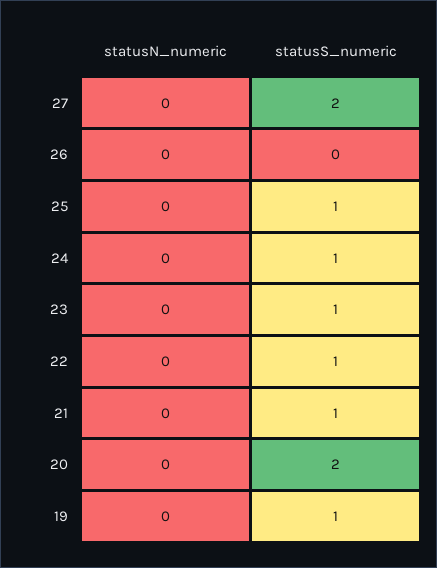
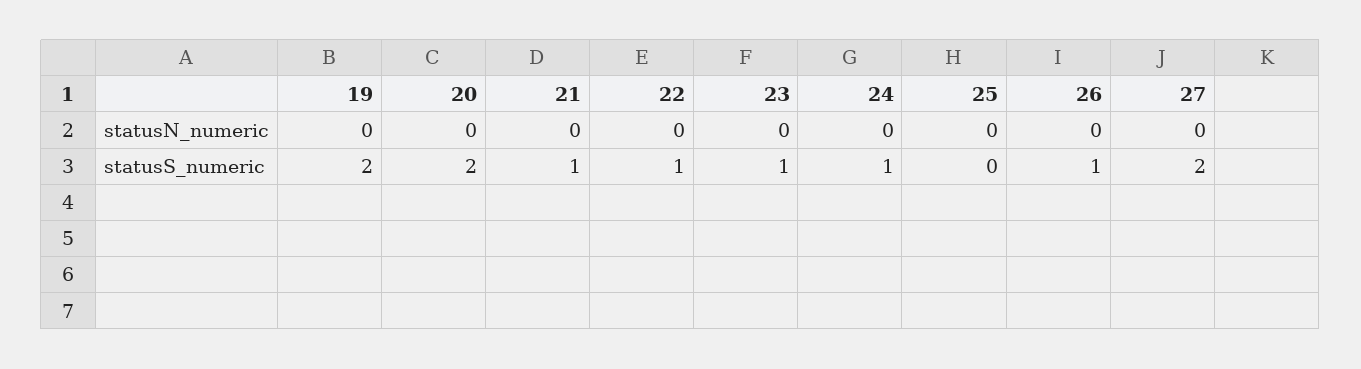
statusS_numeric, 26: 0 -> 1
statusS_numeric, 25: 1 -> 0
statusS_numeric, 19: 1 -> 2

